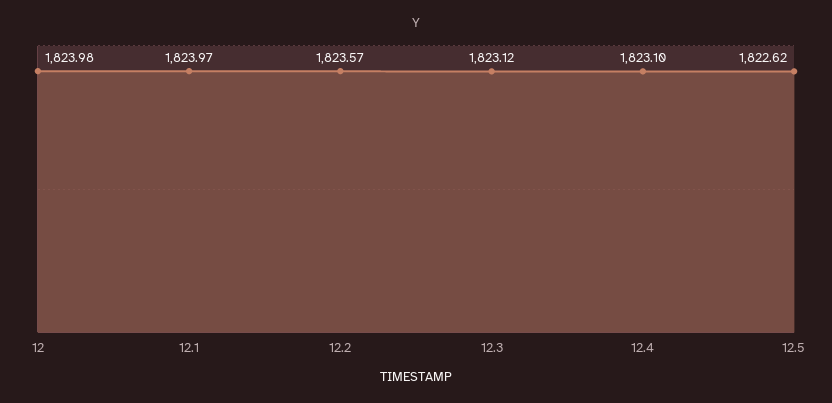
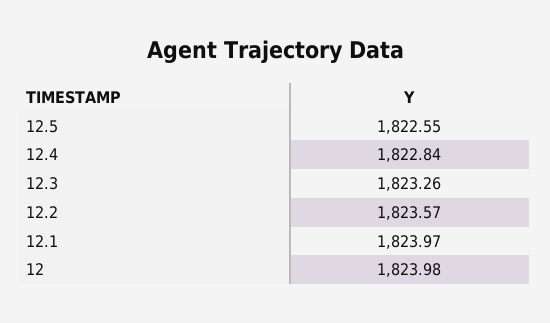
12.3: 1823.12 -> 1823.26
12.4: 1823.1 -> 1822.84
12.5: 1822.62 -> 1822.55

